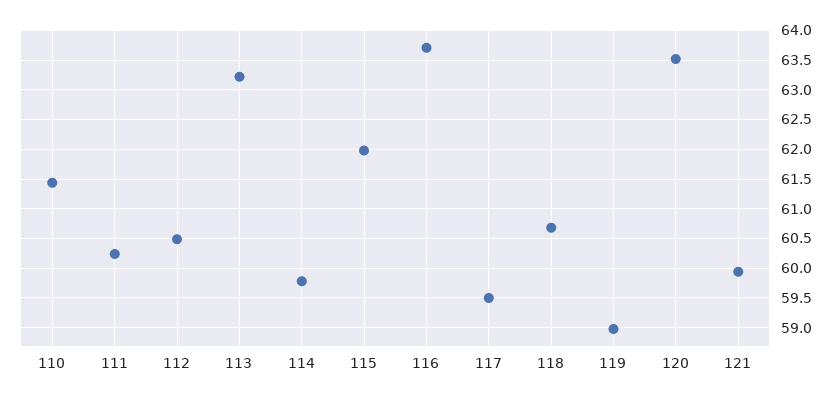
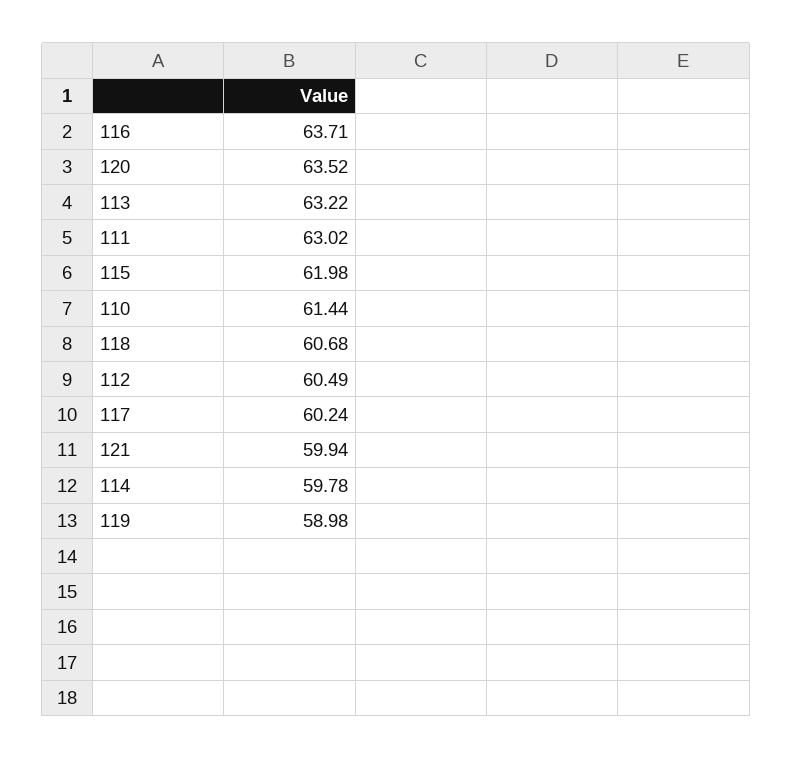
111: 60.25 -> 63.02
117: 59.5 -> 60.24

